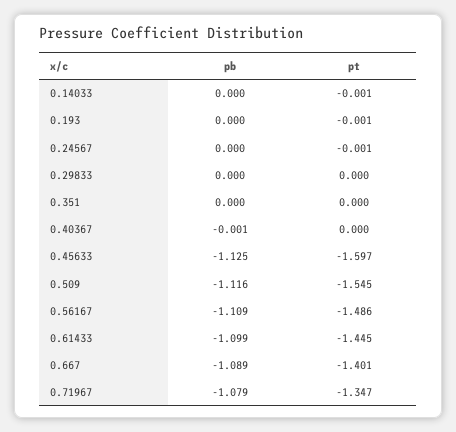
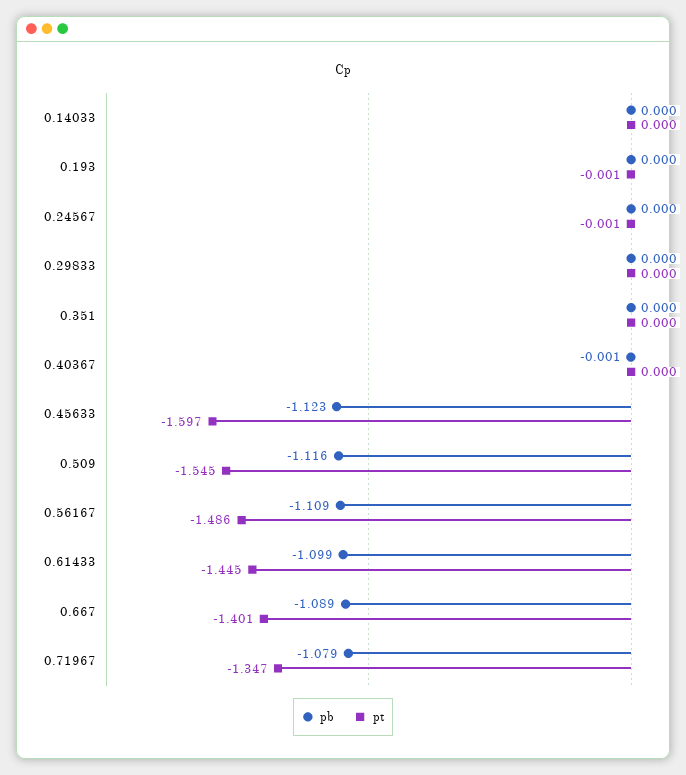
pt, 0.14033: -0.001 -> 0
pb, 0.45633: -1.125 -> -1.123

